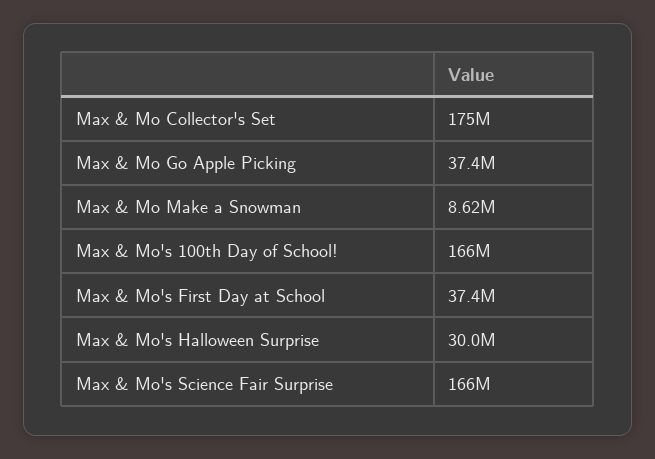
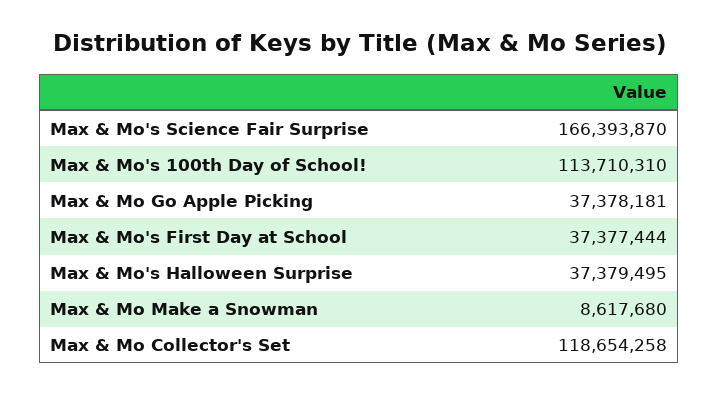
Max & Mo Collector's Set: 175000000 -> 118654258
Max & Mo's 100th Day of School!: 166000000 -> 113710310
Max & Mo's Halloween Surprise: 30000000 -> 37379495

